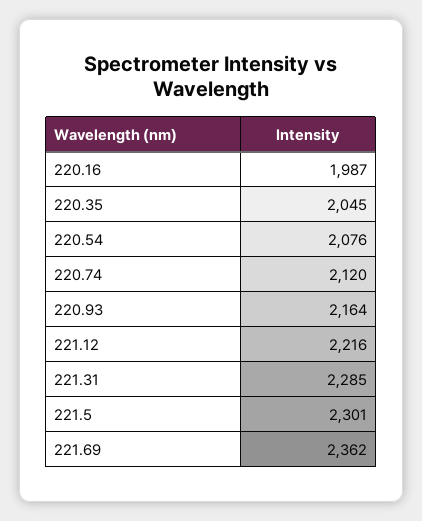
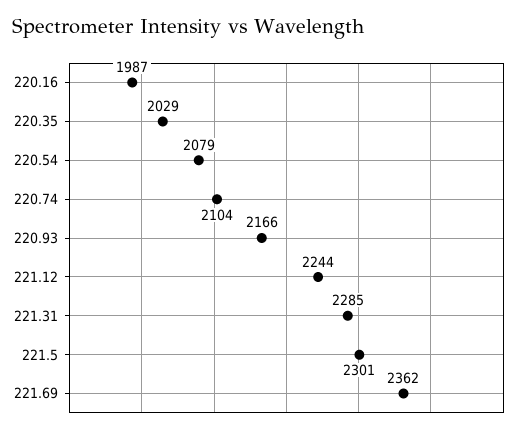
220.35: 2045 -> 2029
220.54: 2076 -> 2079
220.74: 2120 -> 2104
220.93: 2164 -> 2166
221.12: 2216 -> 2244

